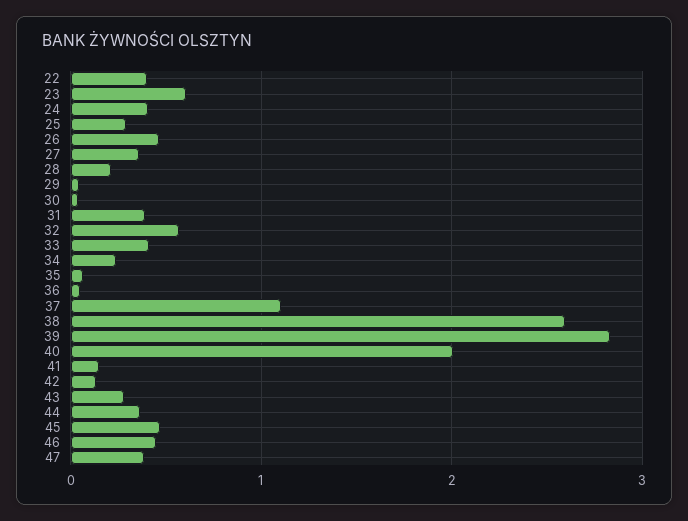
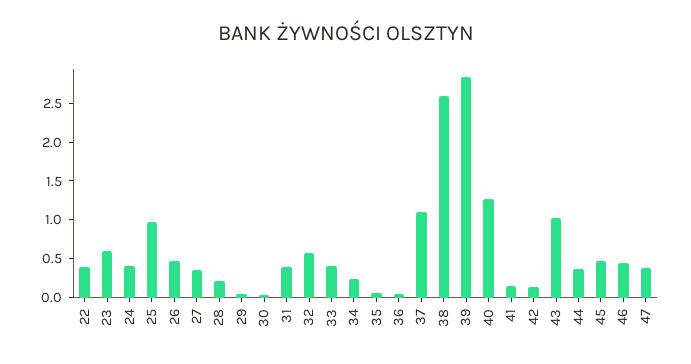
25: 0.3 -> 1
40: 2 -> 1.25
43: 0.3 -> 1

